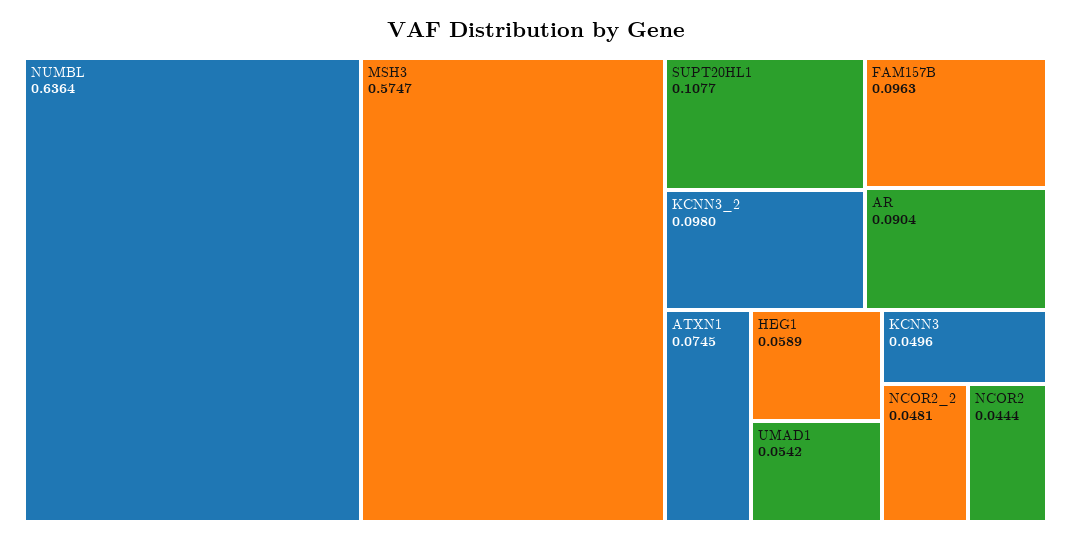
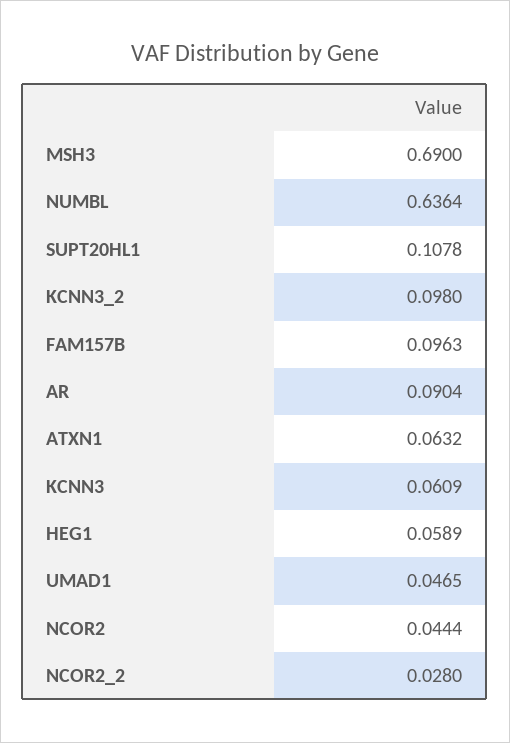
MSH3: 0.5747 -> 0.69
SUPT20HL1: 0.1077 -> 0.1078
ATXN1: 0.0745 -> 0.0632
UMAD1: 0.0542 -> 0.0465
KCNN3: 0.0496 -> 0.0609
NCOR2_2: 0.0481 -> 0.028

